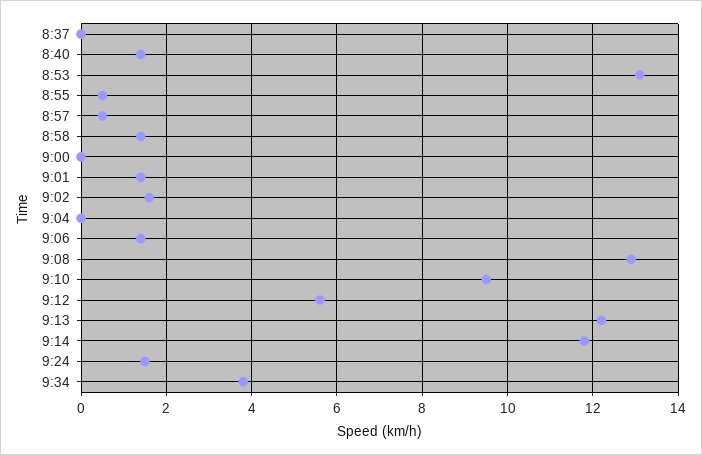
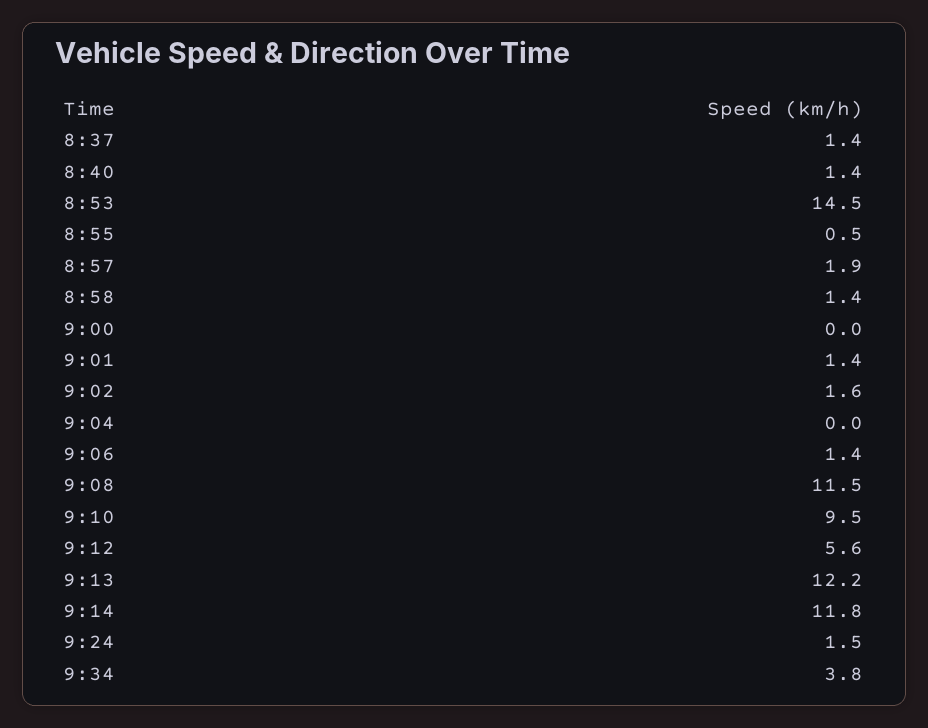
8:37: 0 -> 1.4
8:53: 13 -> 14.5
8:57: 0.5 -> 1.9
9:08: 13 -> 11.5

